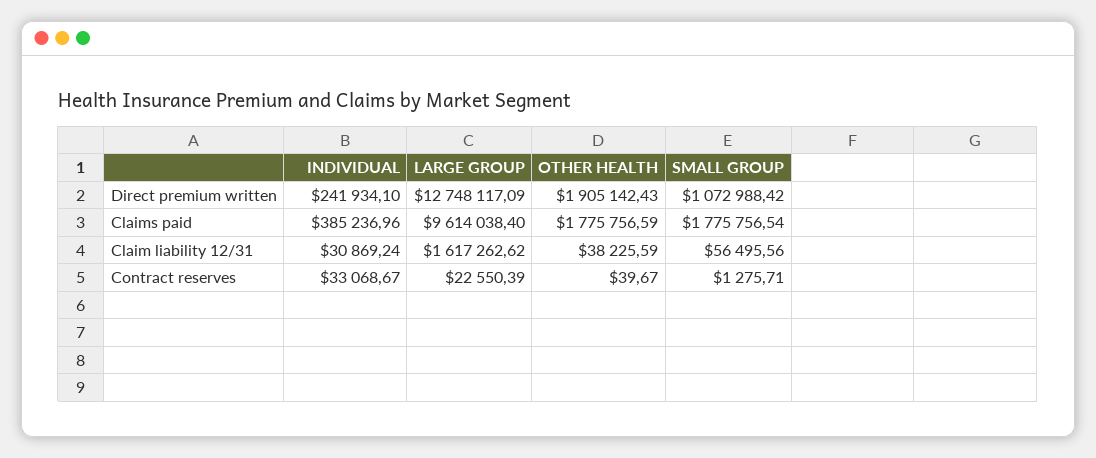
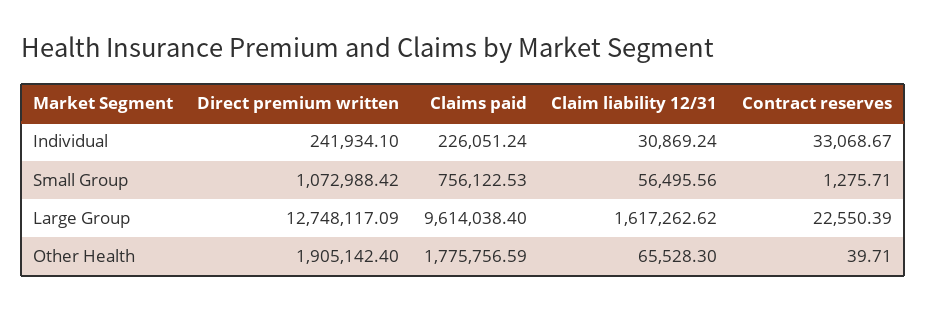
OTHER HEALTH, Direct premium written: 1905142.43 -> 1905142.4
INDIVIDUAL, Claims paid: 385236.96 -> 226051.24
SMALL GROUP, Claims paid: 1775756.54 -> 756122.53
OTHER HEALTH, Claim liability 12/31: 38225.59 -> 65528.3
OTHER HEALTH, Contract reserves: 39.67 -> 39.71

